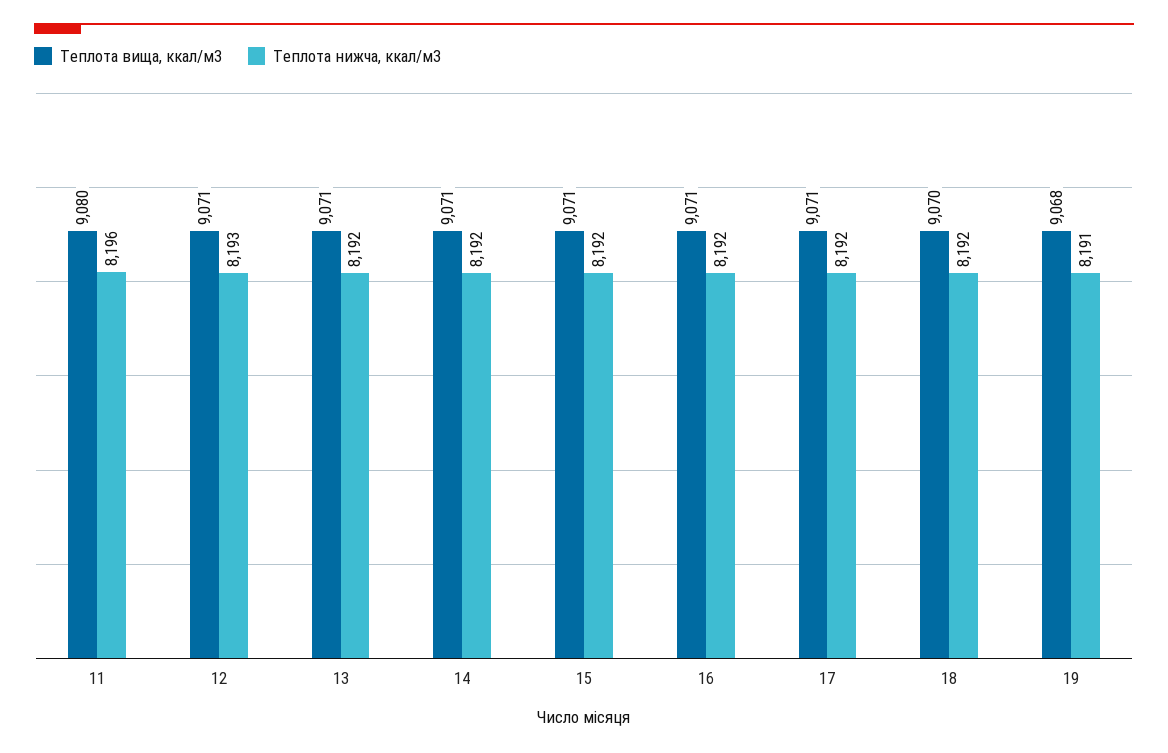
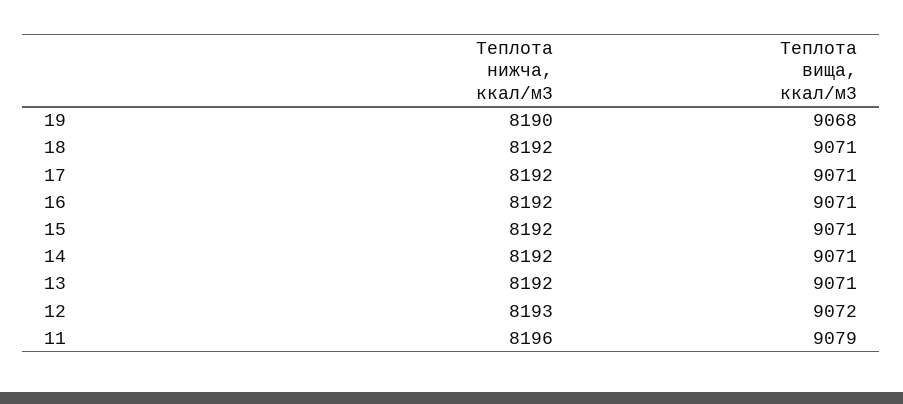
Теплота вища, ккал/м3, 11: 9080 -> 9079
Теплота вища, ккал/м3, 12: 9071 -> 9072
Теплота вища, ккал/м3, 18: 9070 -> 9071
Теплота нижча, ккал/м3, 19: 8191 -> 8190

